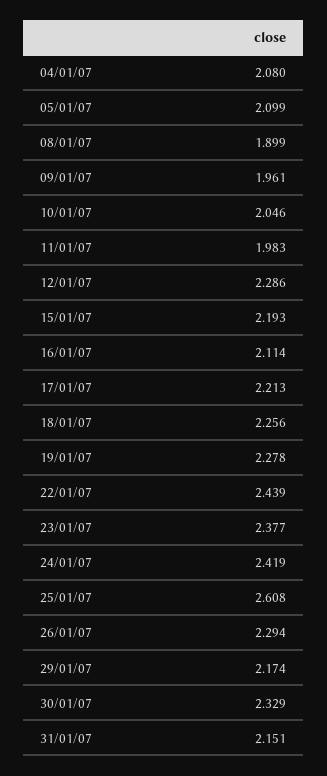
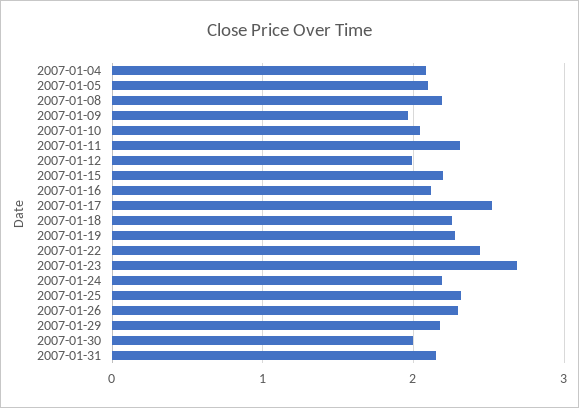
08/01/07: 1.899 -> 2.2
11/01/07: 1.983 -> 2.3
12/01/07: 2.286 -> 2
17/01/07: 2.213 -> 2.5
23/01/07: 2.377 -> 2.7
24/01/07: 2.419 -> 2.2
25/01/07: 2.608 -> 2.3
30/01/07: 2.329 -> 2

